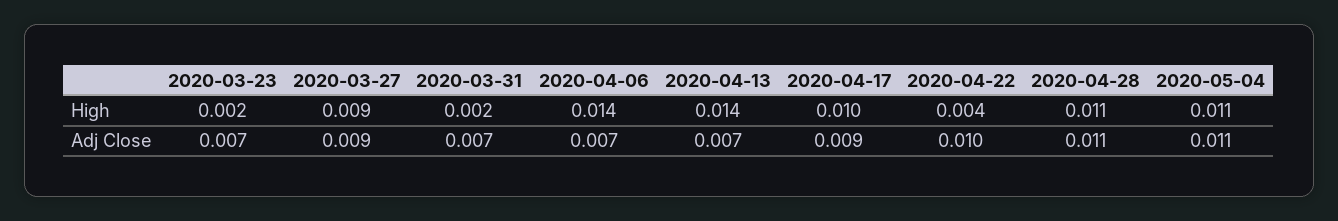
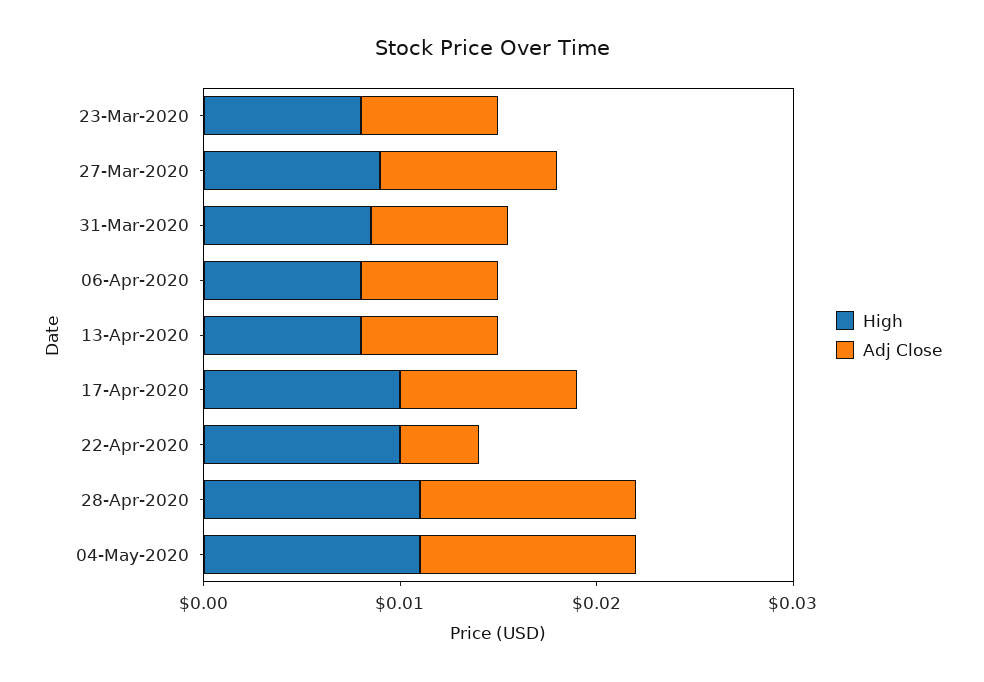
High, 2020-03-23: 0.002 -> 0.008
High, 2020-03-31: 0.002 -> 0.008
High, 2020-04-06: 0.014 -> 0.008
High, 2020-04-13: 0.014 -> 0.008
High, 2020-04-22: 0.004 -> 0.01
Adj Close, 2020-04-22: 0.01 -> 0.004

